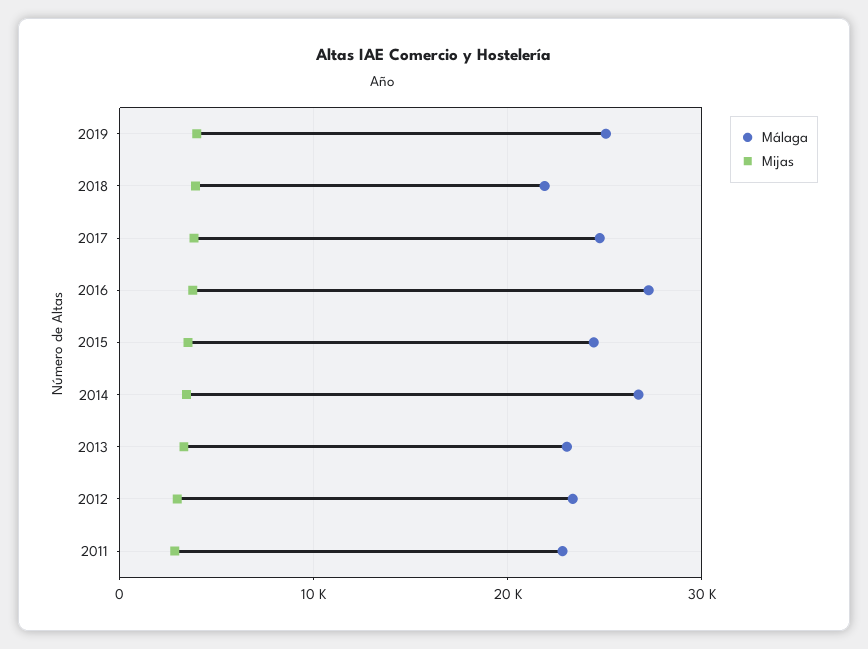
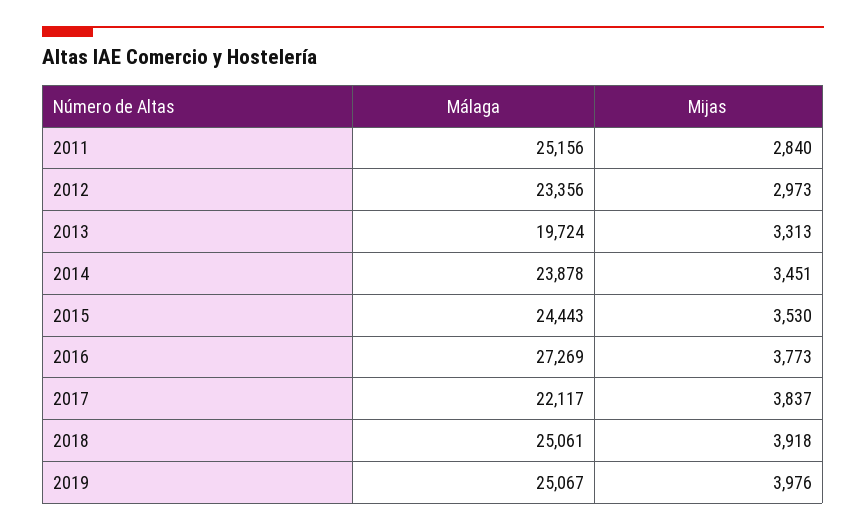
Málaga, 2018: 22000 -> 25061
Málaga, 2017: 25000 -> 22117
Málaga, 2014: 27000 -> 23878
Málaga, 2013: 23000 -> 19724
Málaga, 2011: 23000 -> 25156

